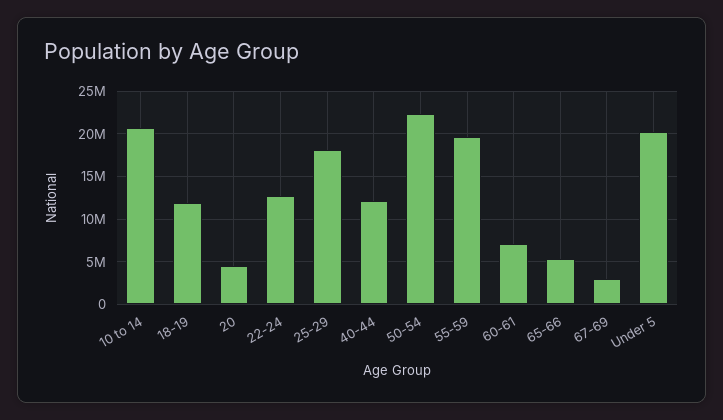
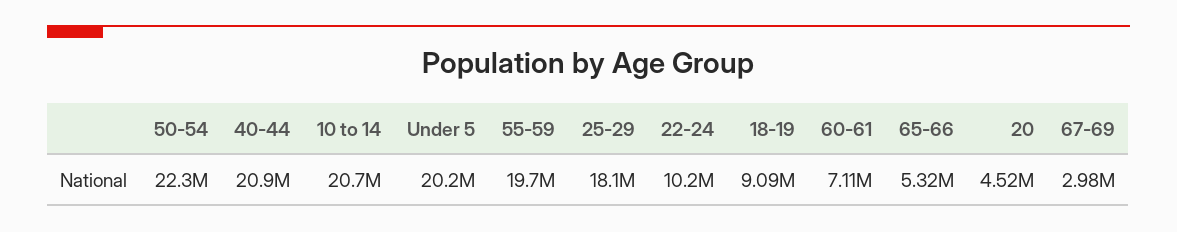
18-19: 12000000 -> 9090000
22-24: 13000000 -> 10200000
40-44: 12000000 -> 20900000

